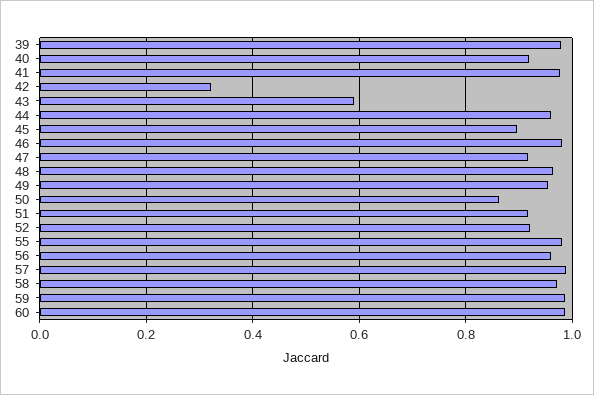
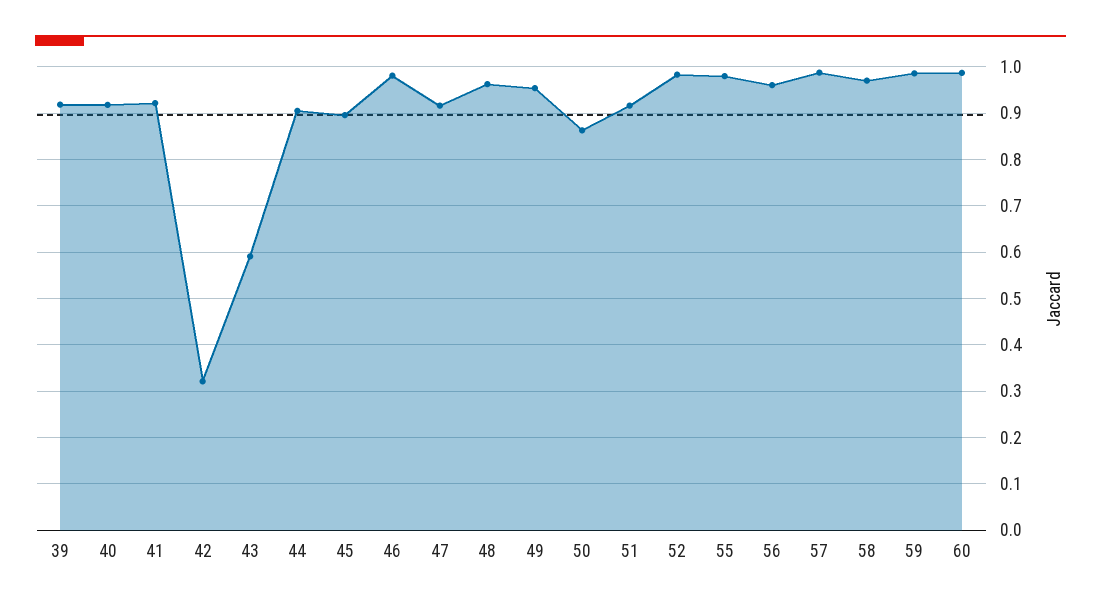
39: 0.98 -> 0.92
41: 0.98 -> 0.92
44: 0.96 -> 0.9
52: 0.92 -> 0.98

